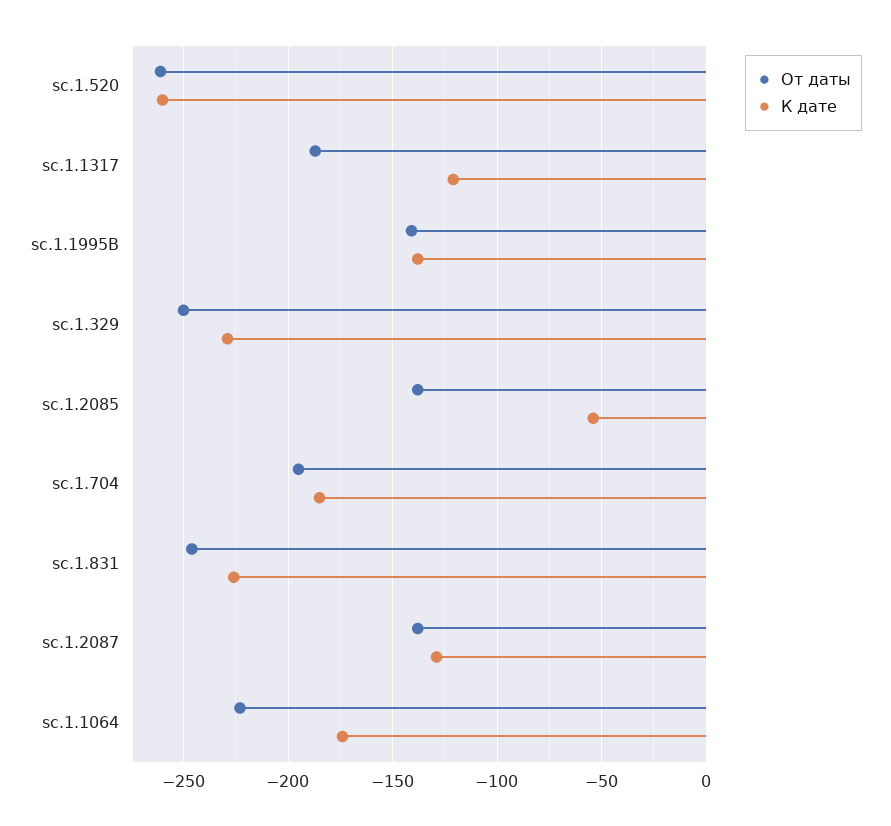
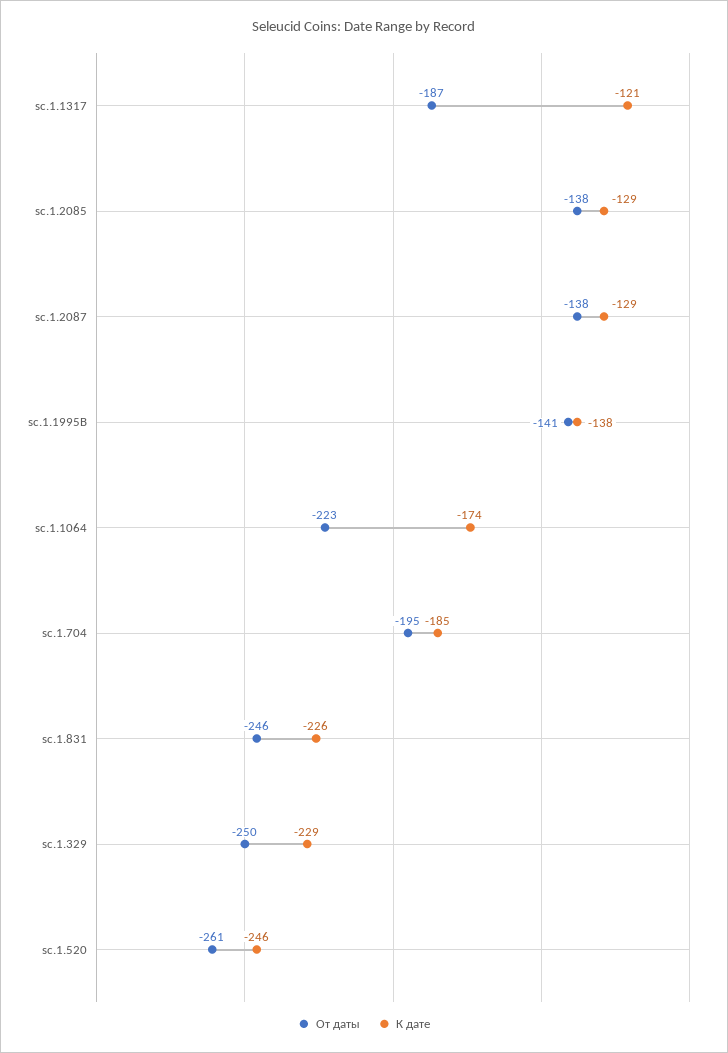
К дате, sc.1.520: -260 -> -246
К дате, sc.1.2085: -55 -> -129

